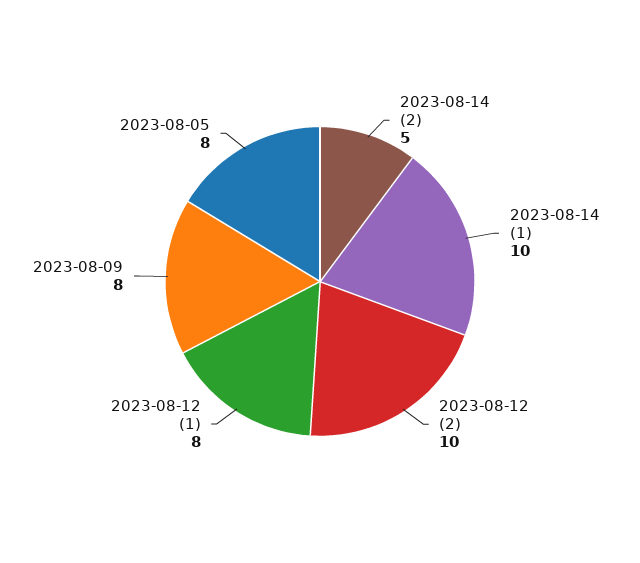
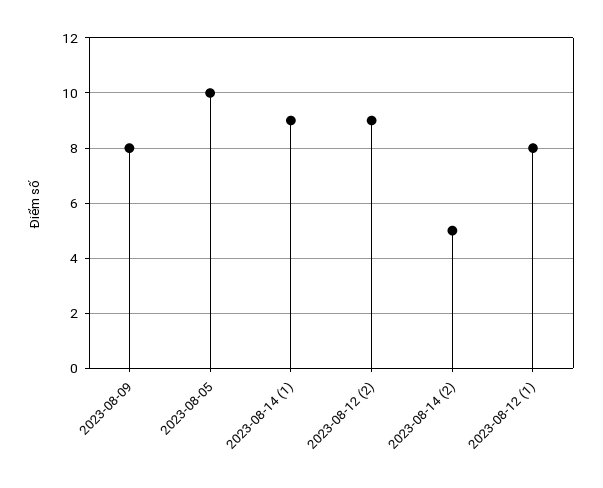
2023-08-14 (1): 10 -> 9
2023-08-12 (2): 10 -> 9
2023-08-05: 8 -> 10

